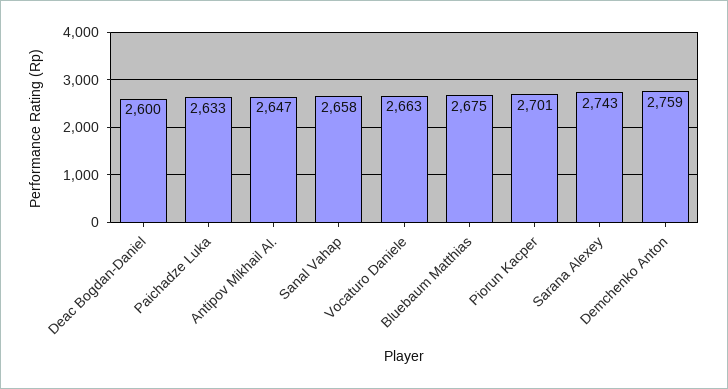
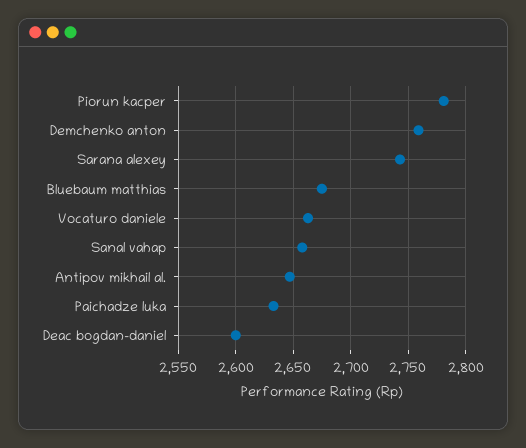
Piorun Kacper: 2701 -> 2780

